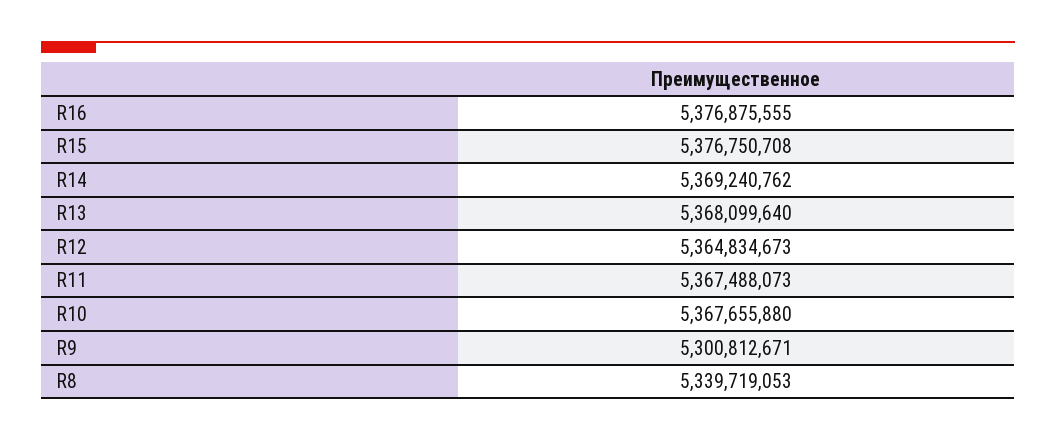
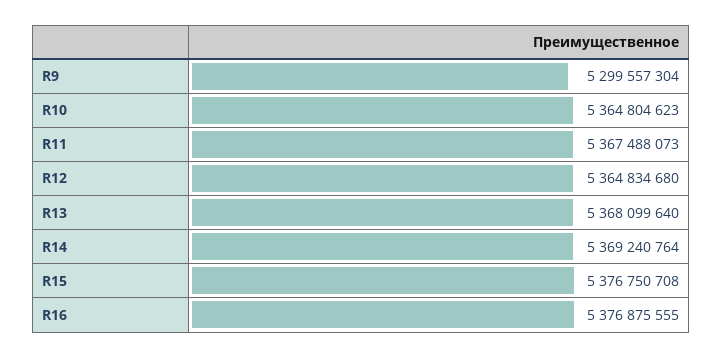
R14: 5369240762 -> 5369240764
R12: 5364834673 -> 5364834680
R10: 5367655880 -> 5364804623
R9: 5300812671 -> 5299557304
R8: 5339719053 -> none

